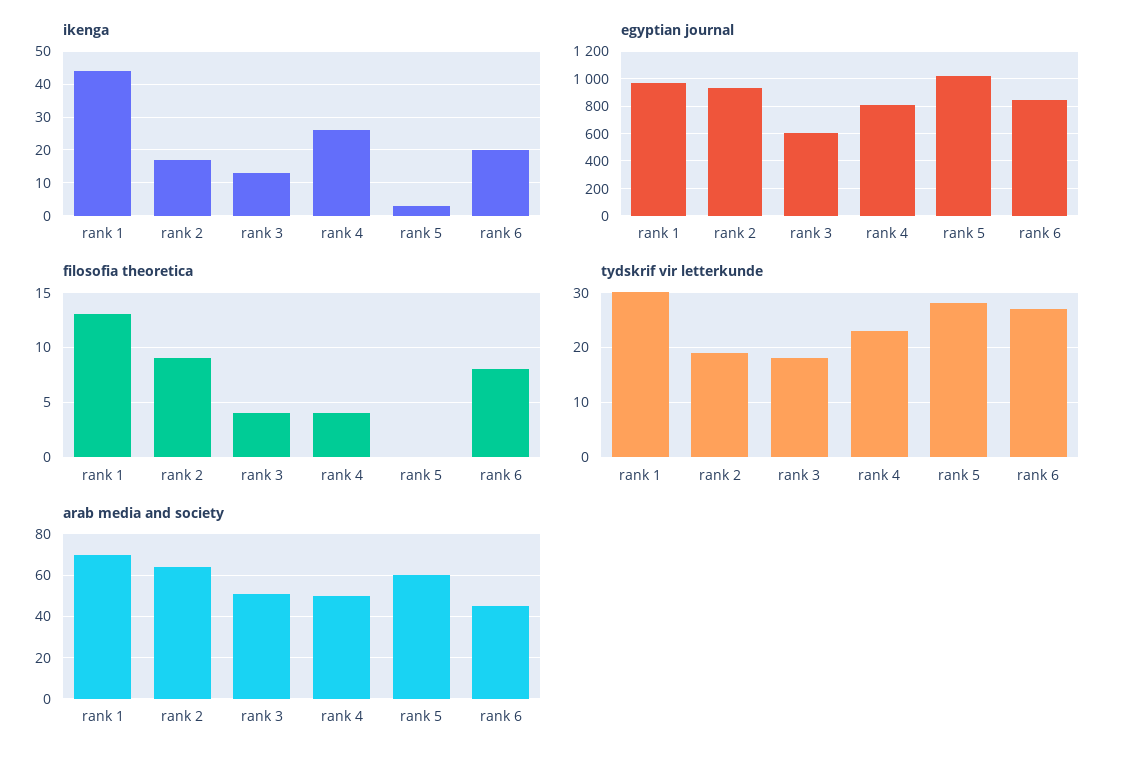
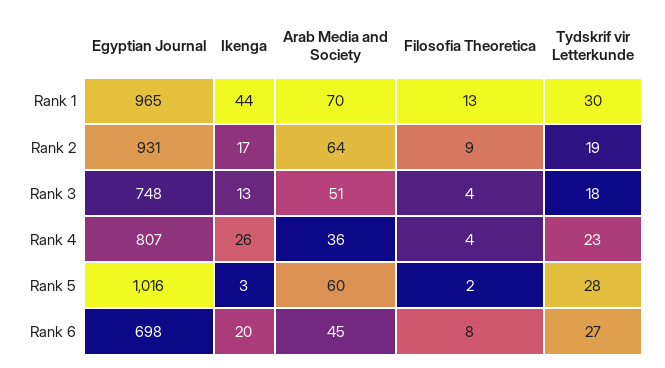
egyptian journal, rank 3: 600 -> 748
egyptian journal, rank 6: 850 -> 698
filosofia theoretica, rank 5: 0 -> 2
arab media and society, rank 4: 50 -> 36

